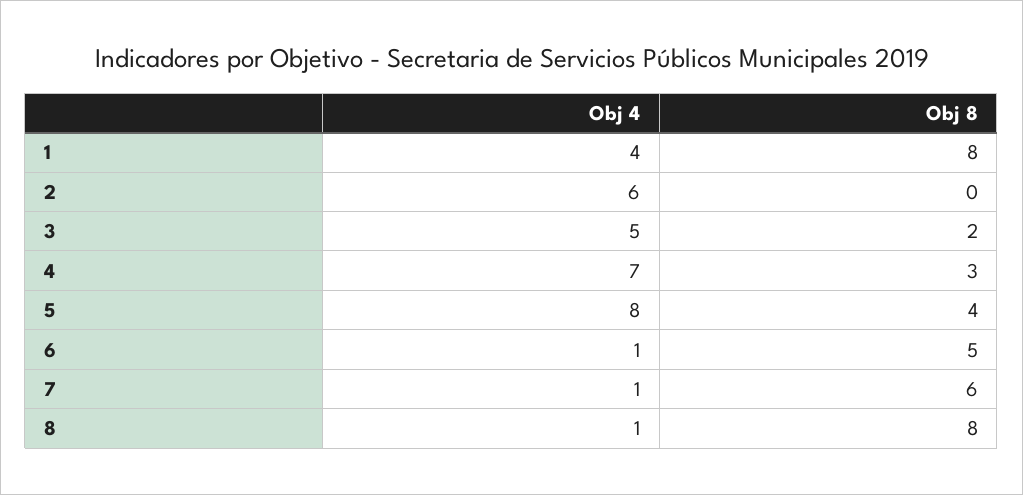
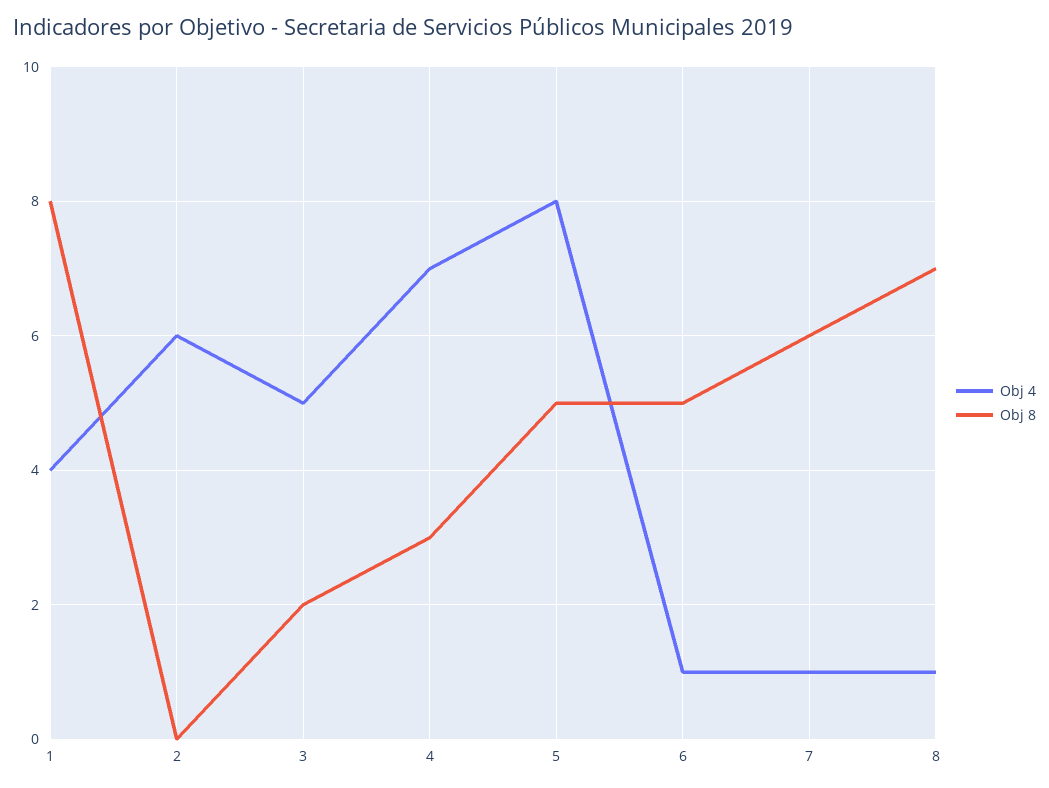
Obj 8, 5: 4 -> 5
Obj 8, 8: 8 -> 7

